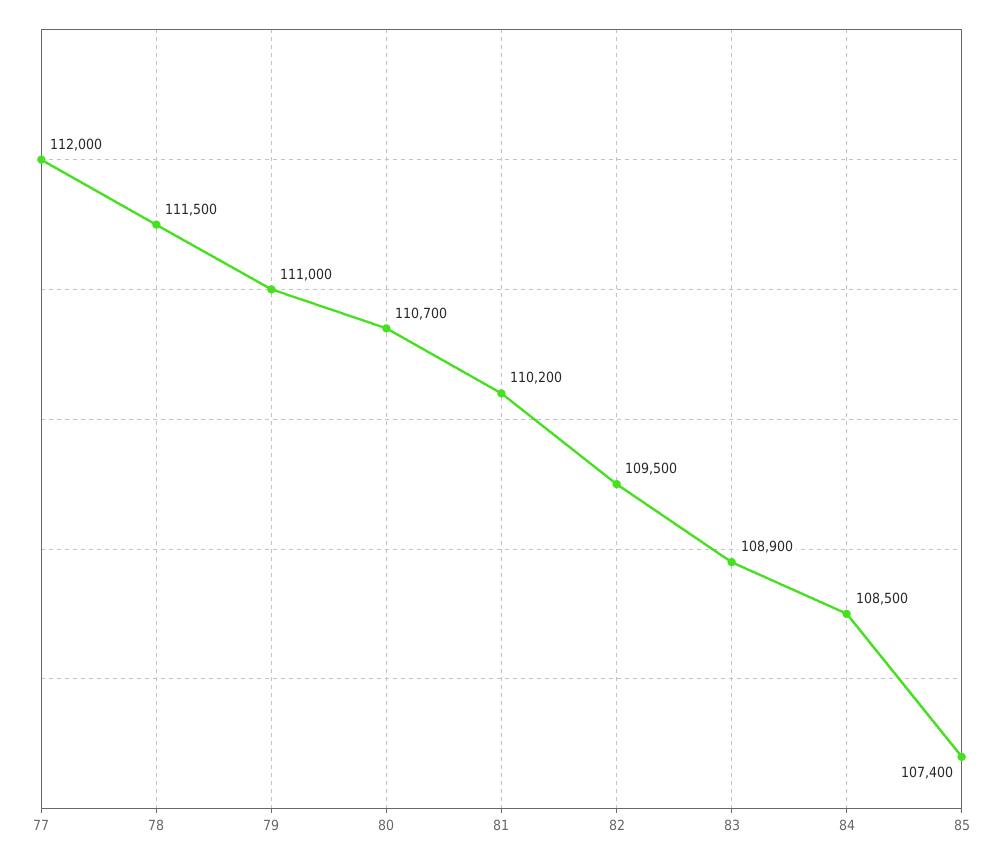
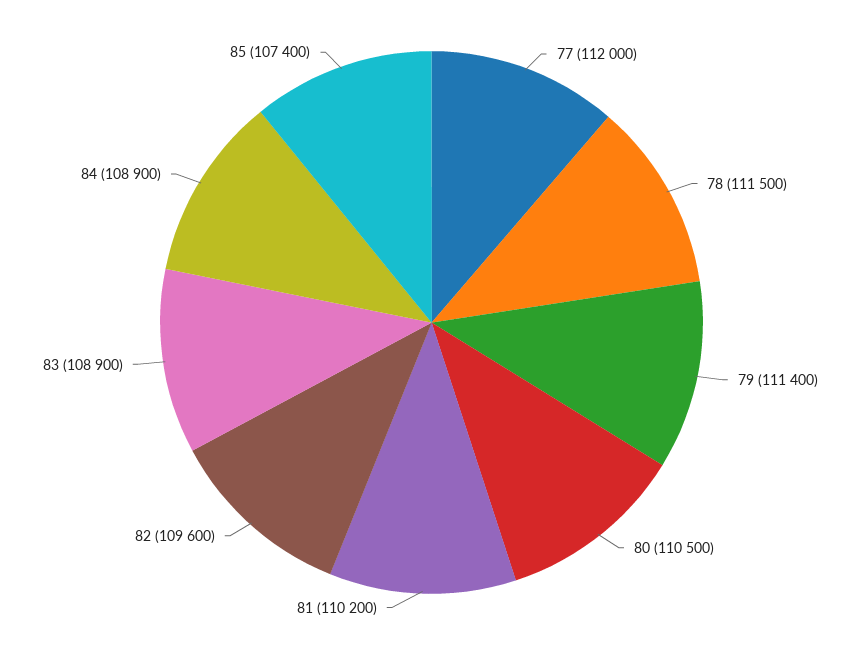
79: 111000 -> 111400
80: 110700 -> 110500
82: 109500 -> 109600
84: 108500 -> 108900

